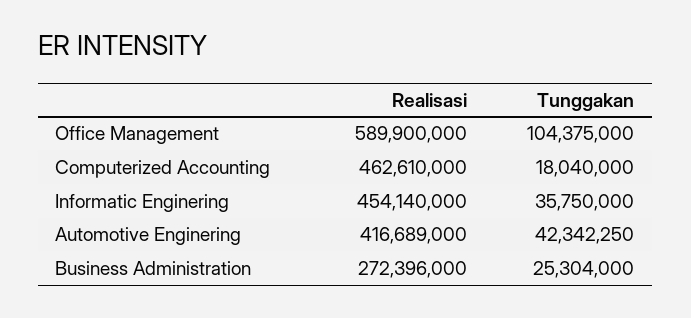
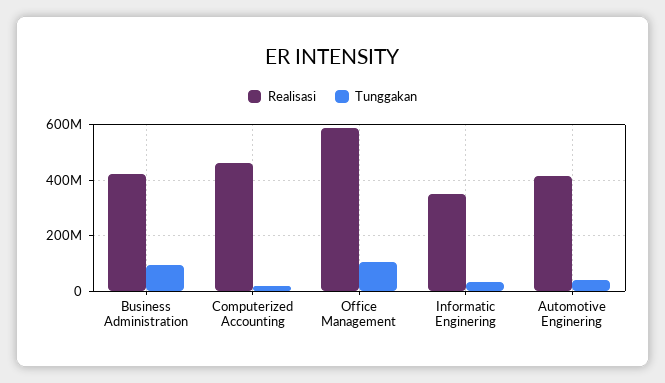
Realisasi, Informatic Enginering: 454140000 -> 350000000
Realisasi, Business Administration: 272396000 -> 425000000
Tunggakan, Business Administration: 25304000 -> 100000000

